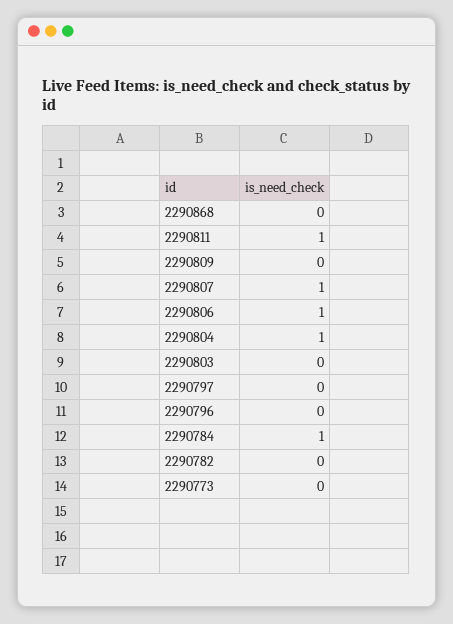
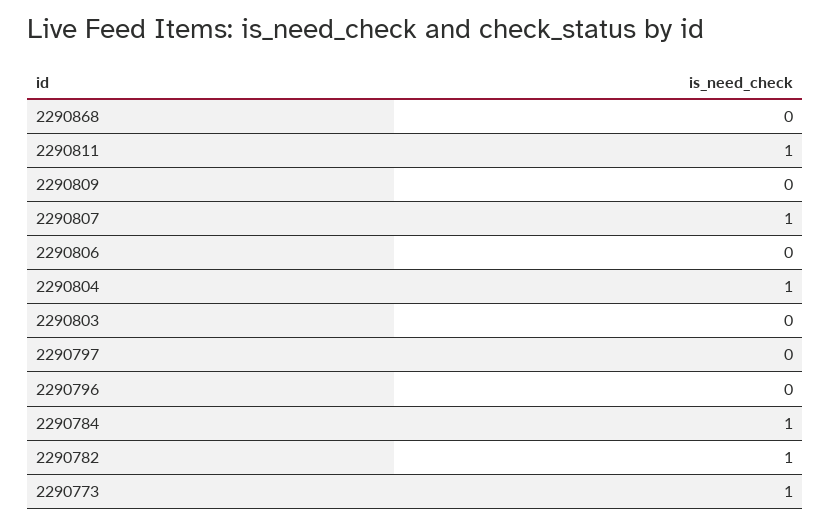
2290806: 1 -> 0
2290782: 0 -> 1
2290773: 0 -> 1

